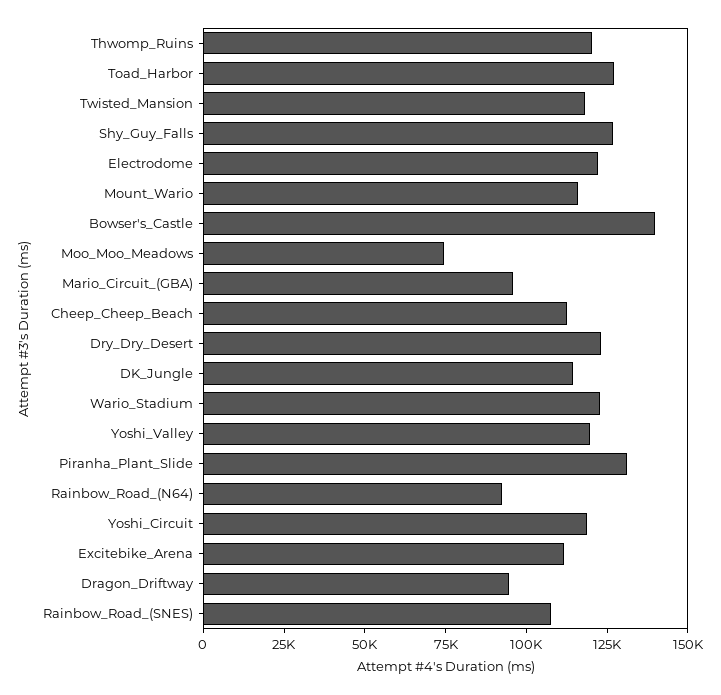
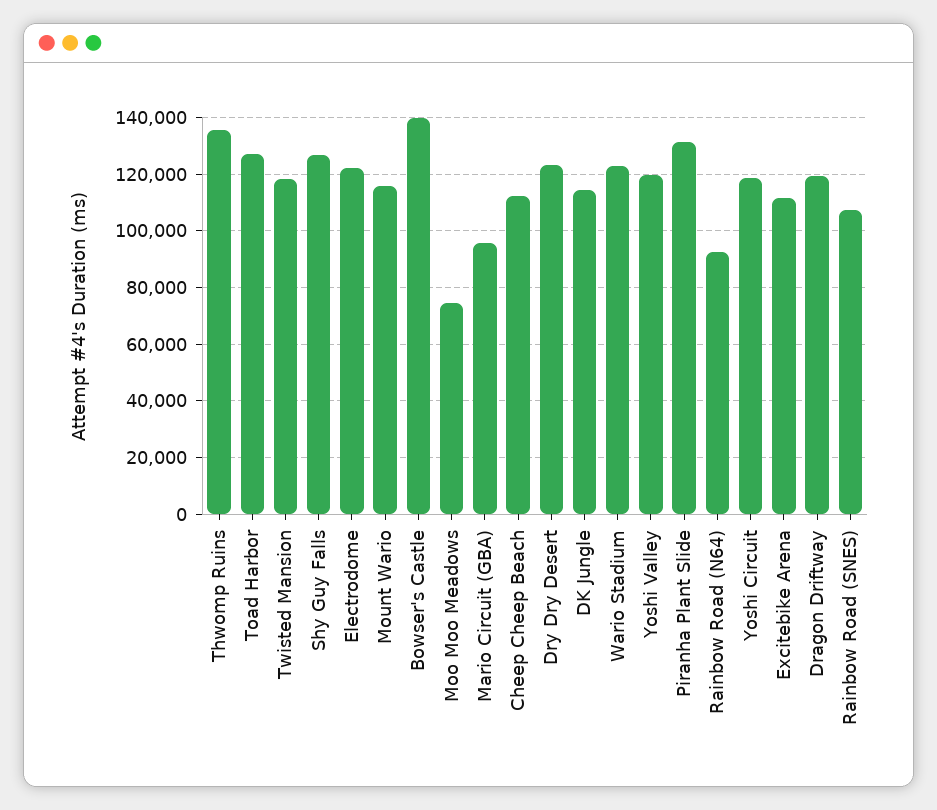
Thwomp_Ruins: 120000 -> 135000
Dragon_Driftway: 95000 -> 120000

